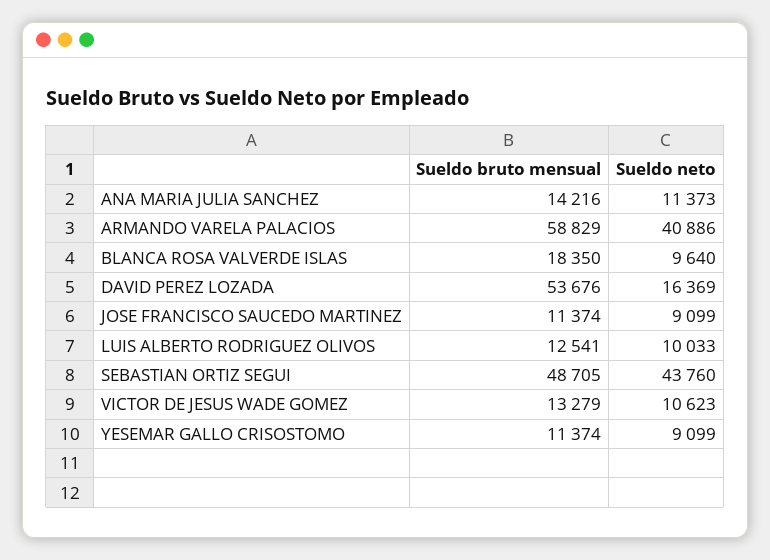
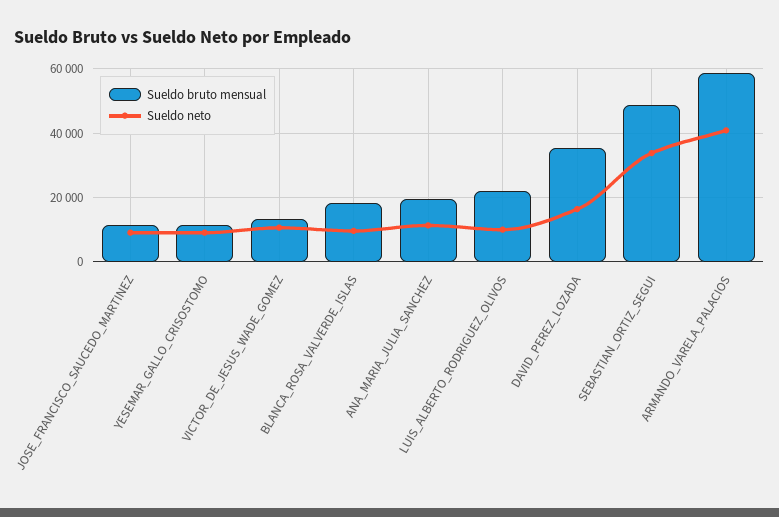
Sueldo bruto mensual, ANA MARIA JULIA SANCHEZ: 14216 -> 20000
Sueldo bruto mensual, DAVID PEREZ LOZADA: 53676 -> 36000
Sueldo bruto mensual, LUIS ALBERTO RODRIGUEZ OLIVOS: 12541 -> 22000
Sueldo neto, SEBASTIAN ORTIZ SEGUI: 43760 -> 34000

